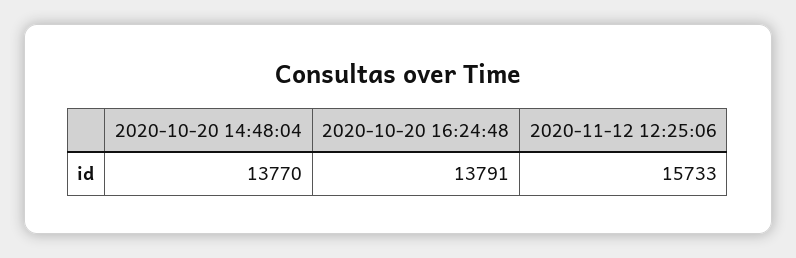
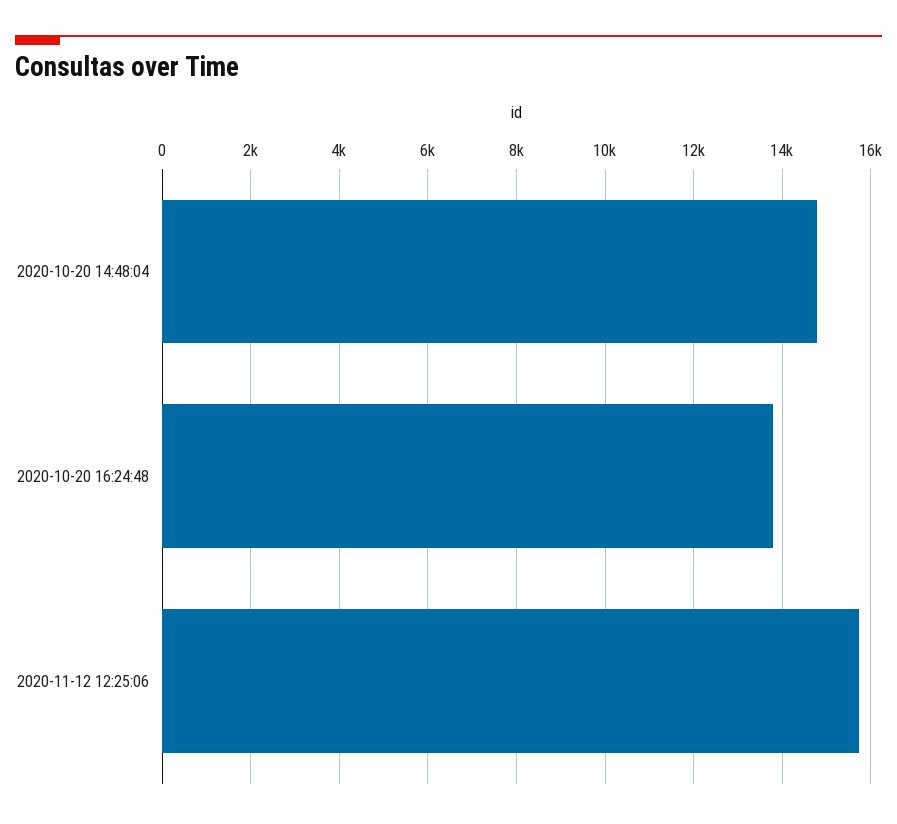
2020-10-20 14:48:04: 13770 -> 14800

